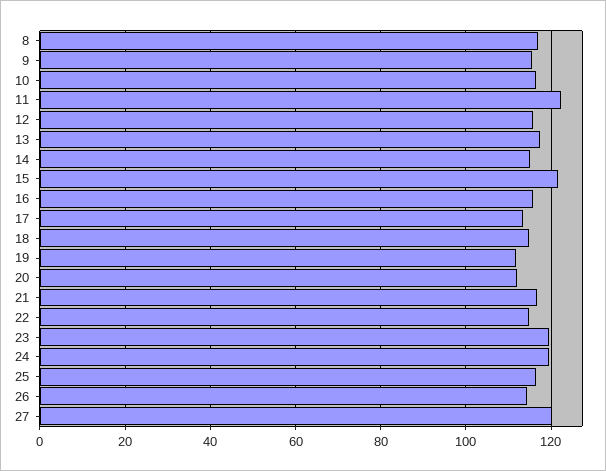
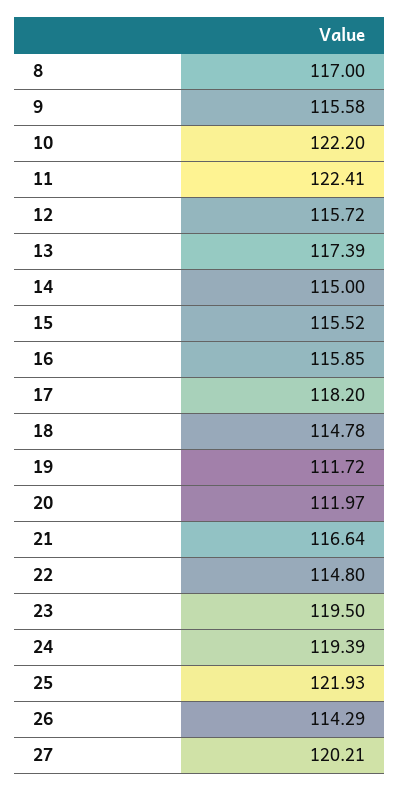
10: 116 -> 122.2
15: 122 -> 115.52
17: 114 -> 118.2
25: 116 -> 121.93

